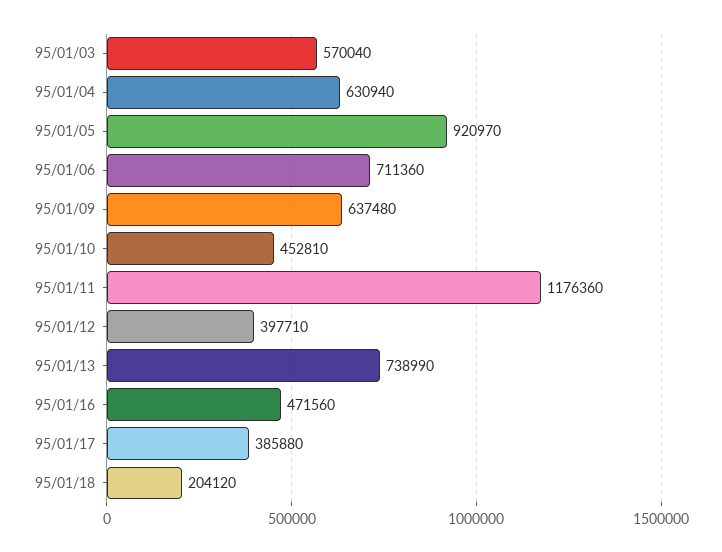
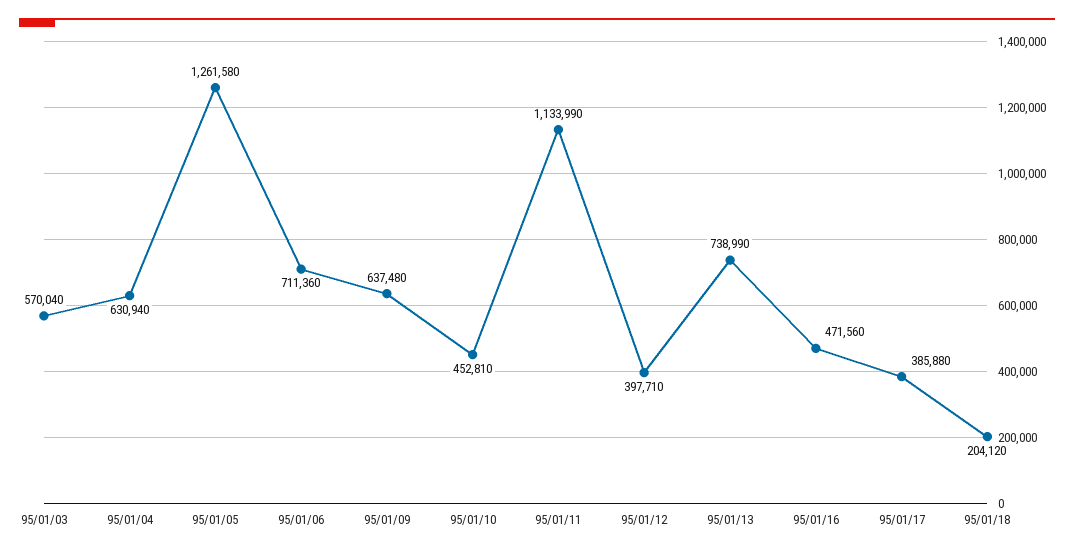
95/01/05: 920970 -> 1261580
95/01/11: 1176360 -> 1133990

